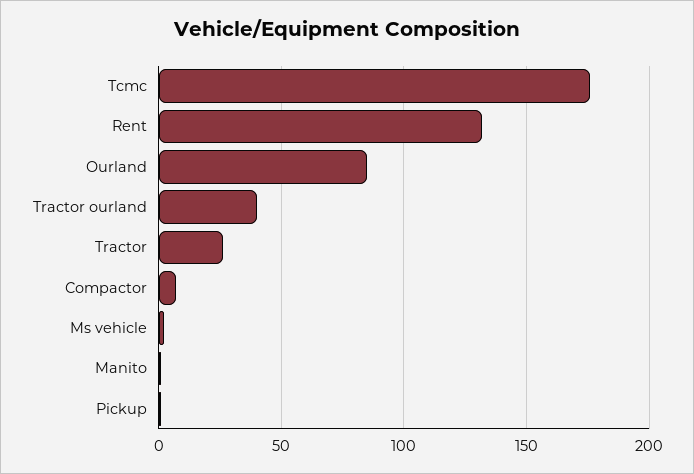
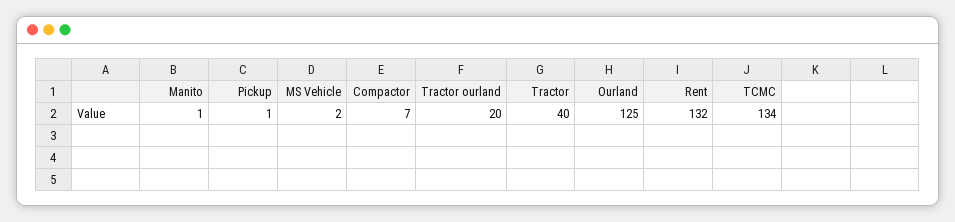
Tcmc: 175 -> 134
Ourland: 85 -> 125
Tractor ourland: 40 -> 20
Tractor: 25 -> 40

